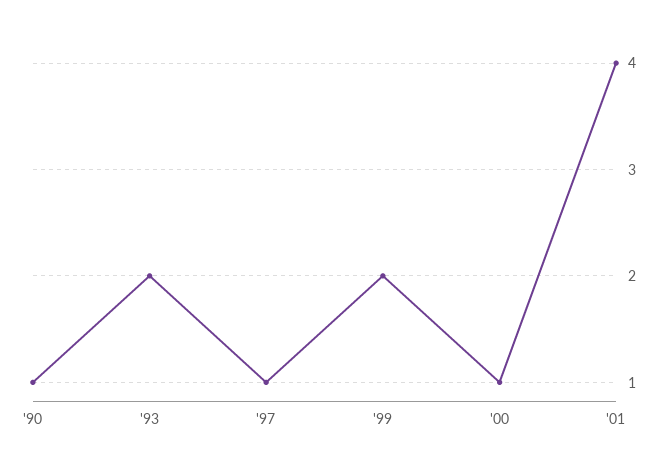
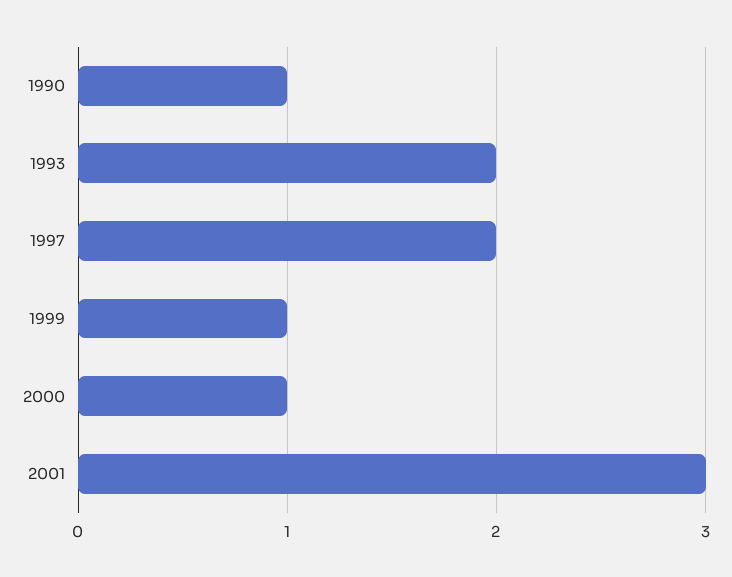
'97: 1 -> 2
'99: 2 -> 1
'01: 4 -> 3

